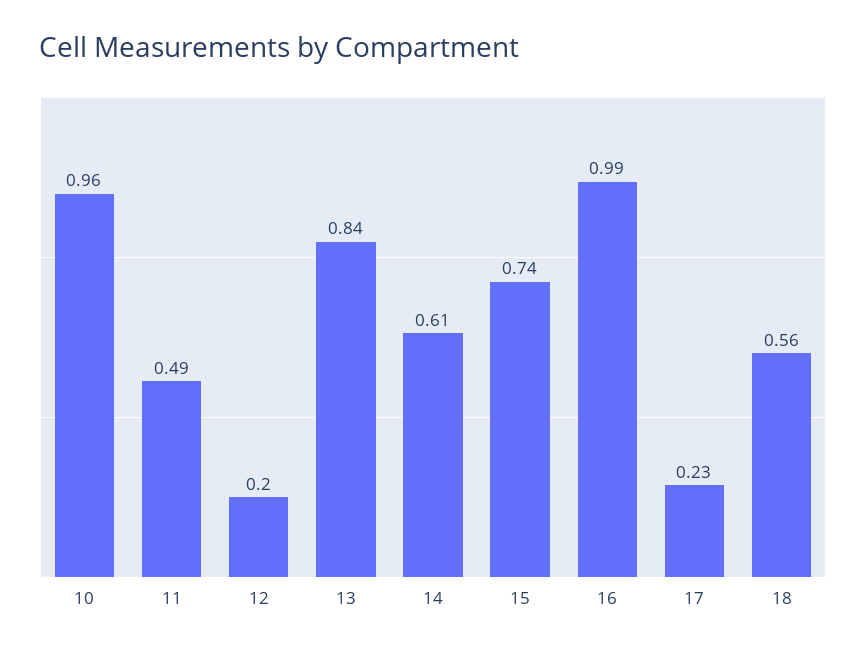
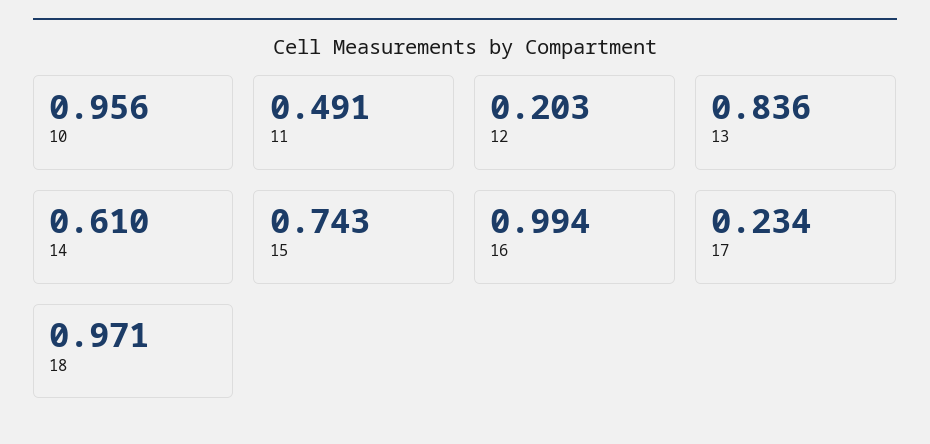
18: 0.56 -> 0.971

